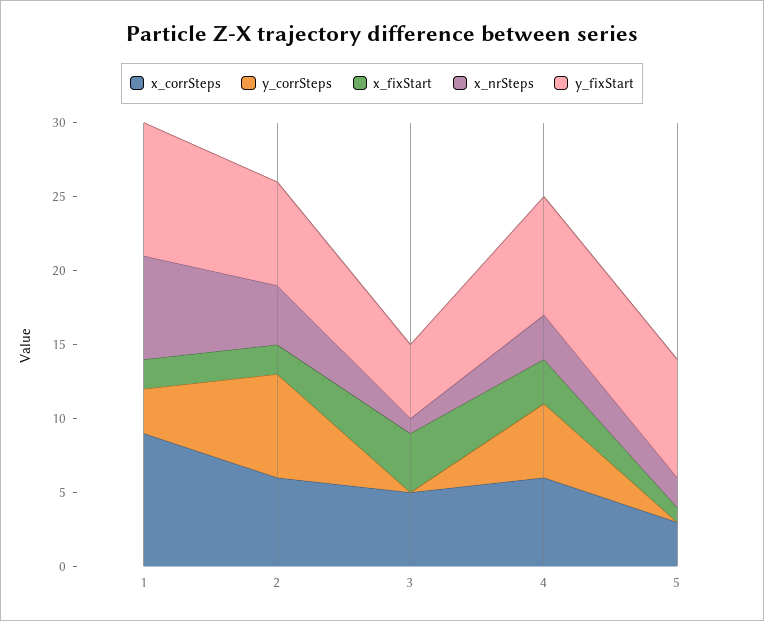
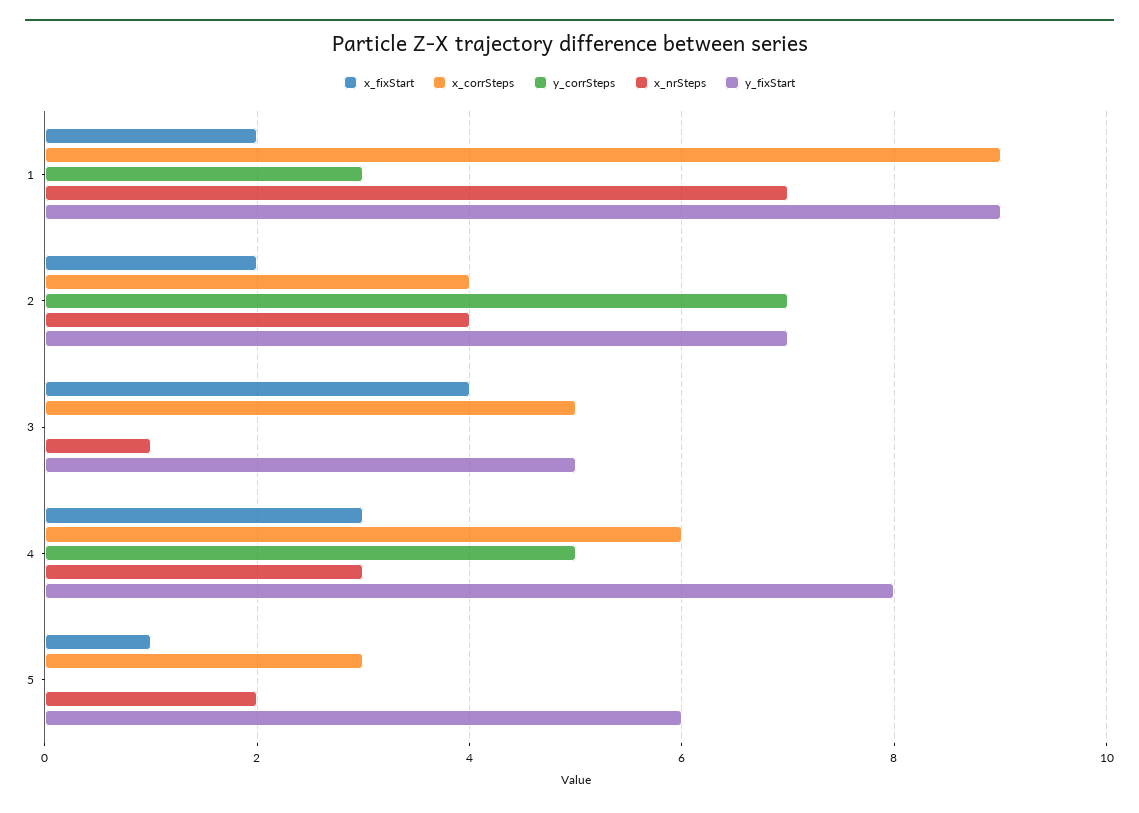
x_corrSteps, 2: 6 -> 4
y_fixStart, 5: 8 -> 6

